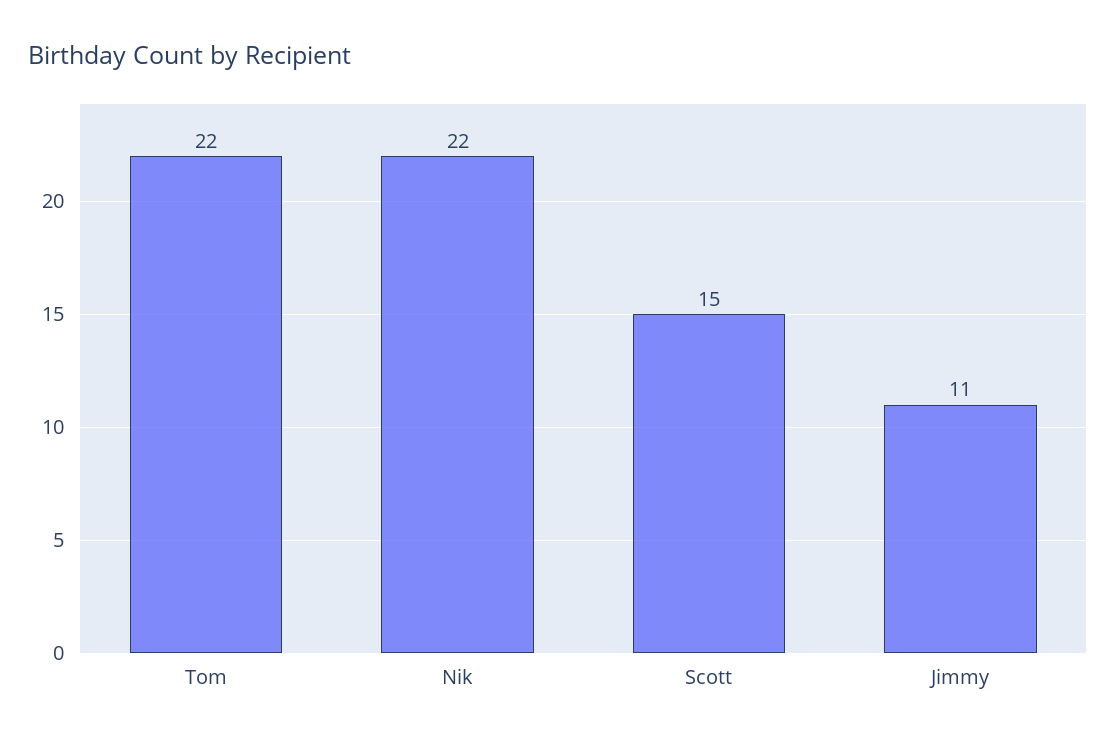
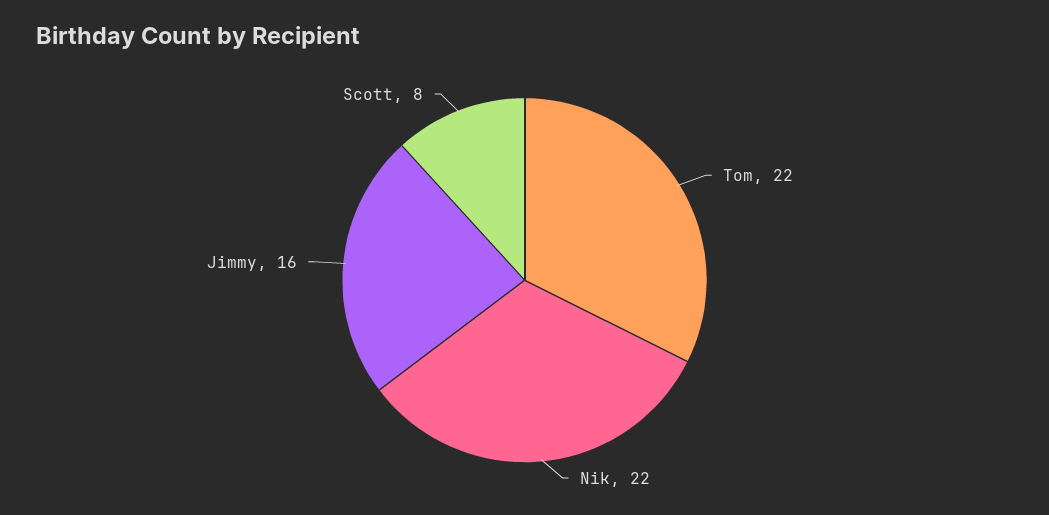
Scott: 15 -> 8
Jimmy: 11 -> 16

